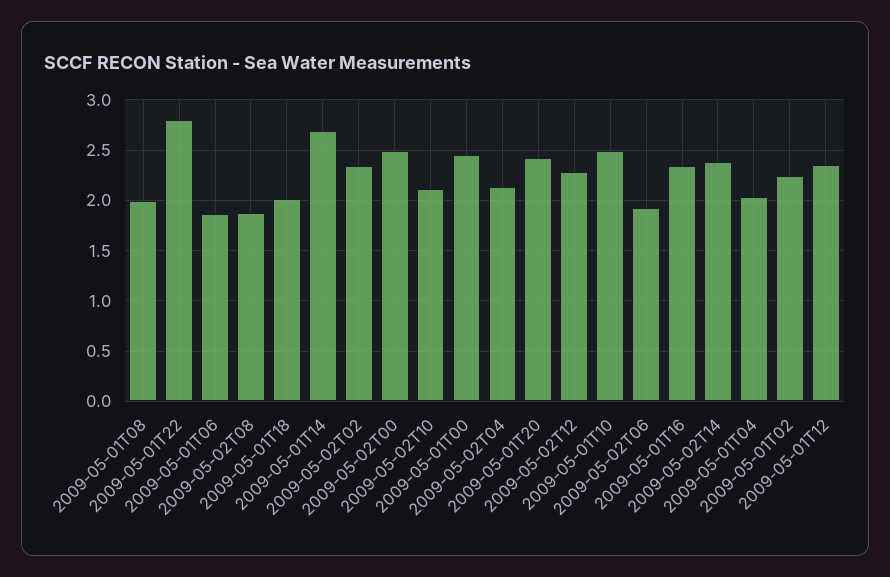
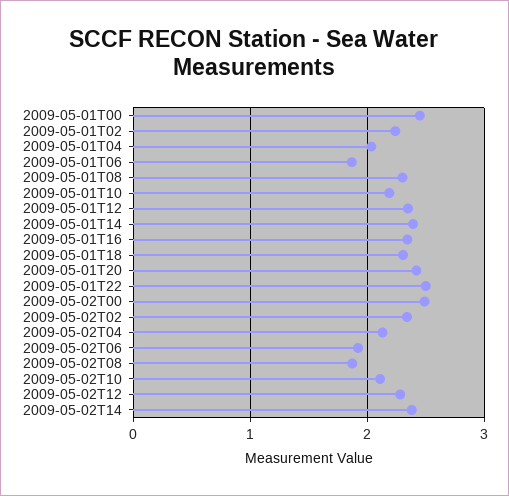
2009-05-01T08: 2 -> 2.3
2009-05-01T22: 2.8 -> 2.5
2009-05-01T18: 2 -> 2.3
2009-05-01T14: 2.7 -> 2.4
2009-05-01T10: 2.5 -> 2.2

